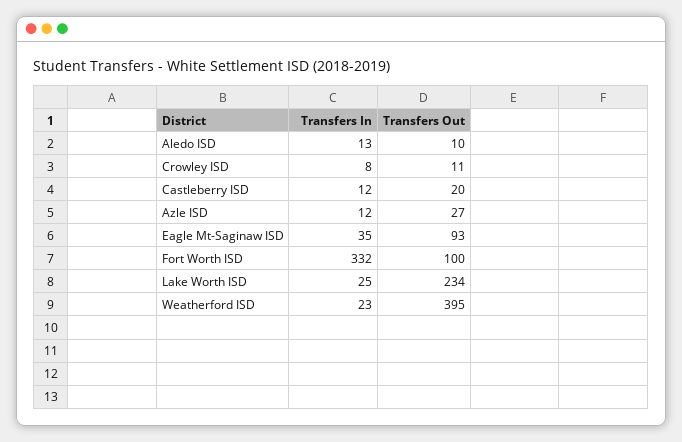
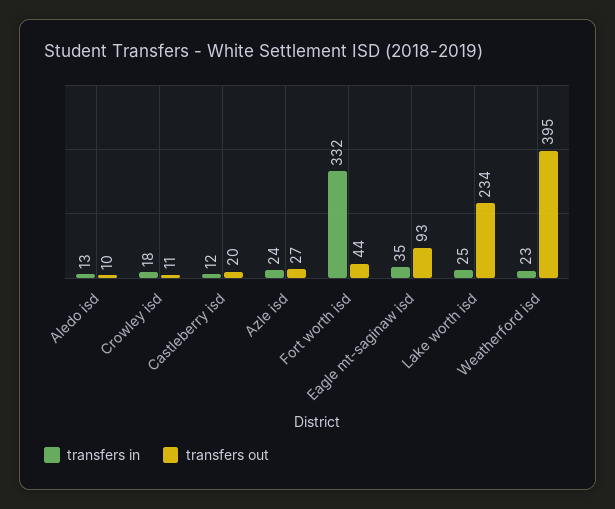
Transfers In, Crowley ISD: 8 -> 18
Transfers In, Azle ISD: 12 -> 24
Transfers Out, Fort Worth ISD: 100 -> 44

